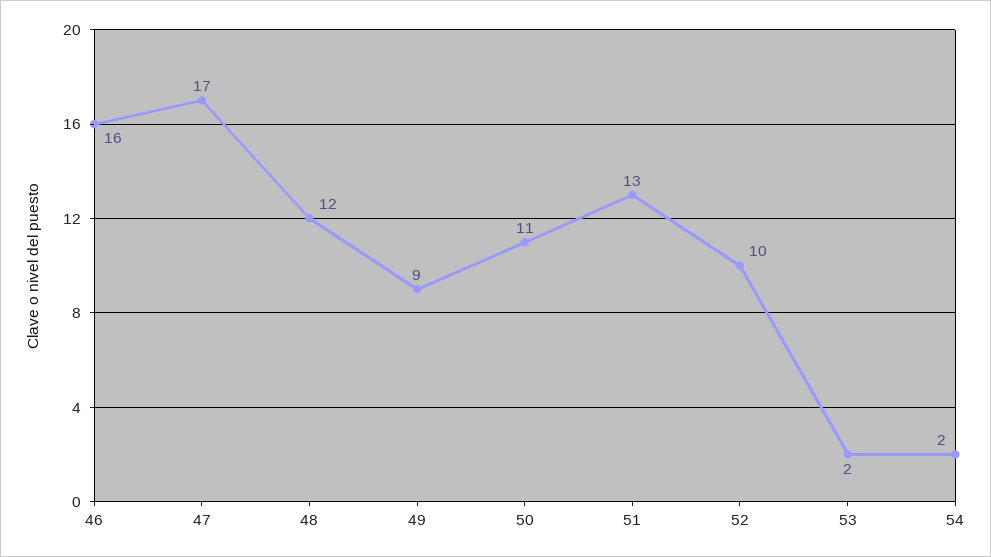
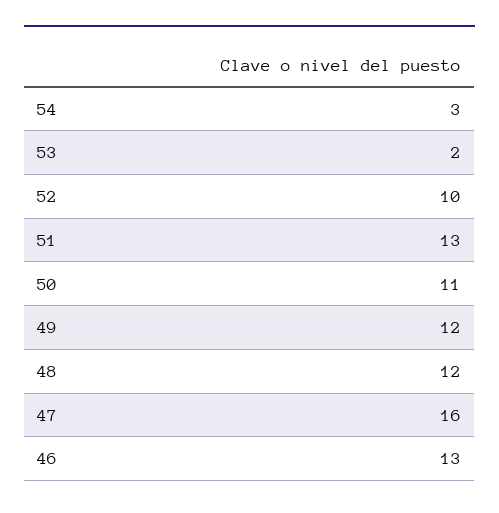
46: 16 -> 13
47: 17 -> 16
49: 9 -> 12
54: 2 -> 3

